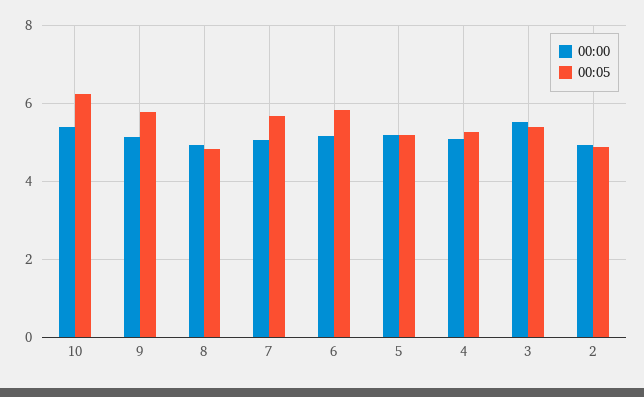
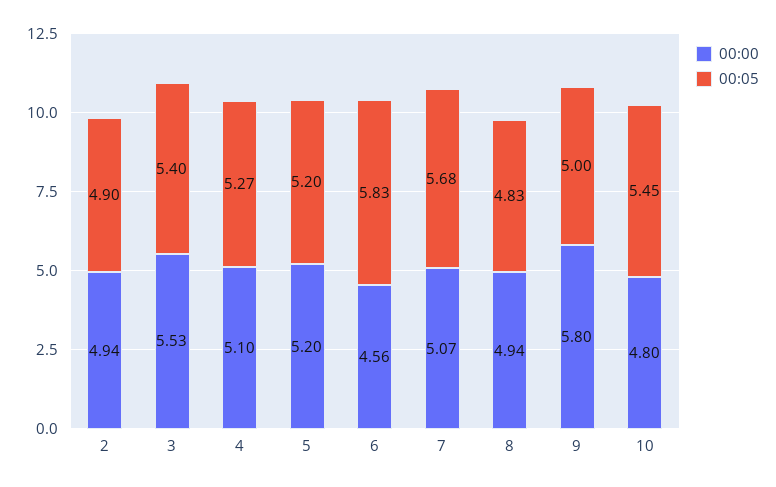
00:00, 10: 5.4 -> 4.8
00:05, 10: 6.2 -> 5.45
00:00, 9: 5.2 -> 5.8
00:05, 9: 5.8 -> 5
00:00, 6: 5.2 -> 4.56

